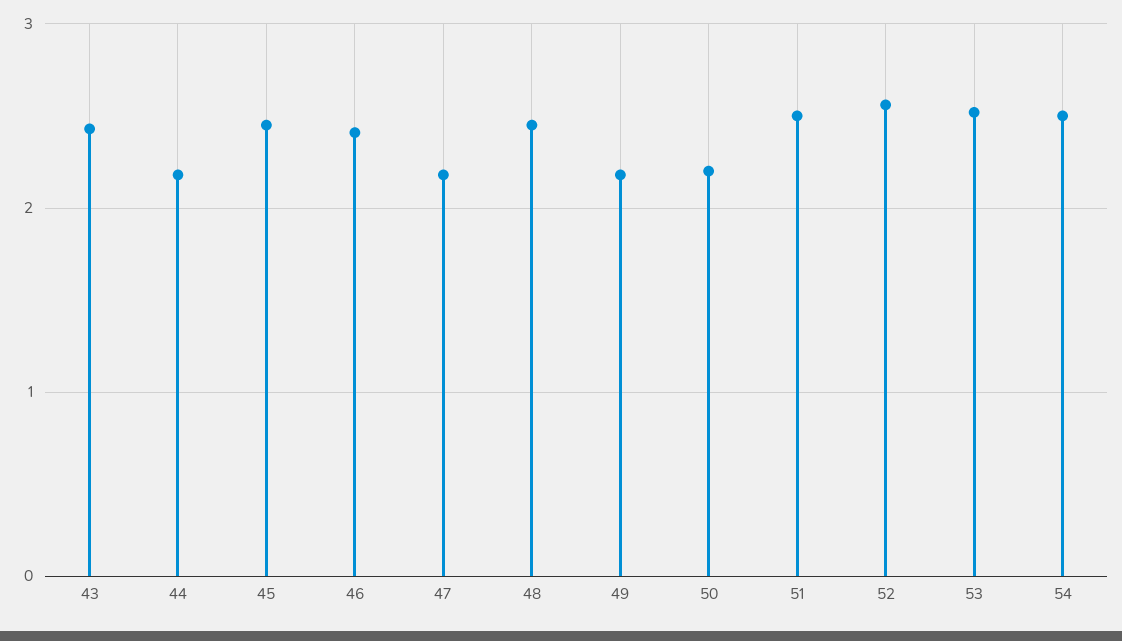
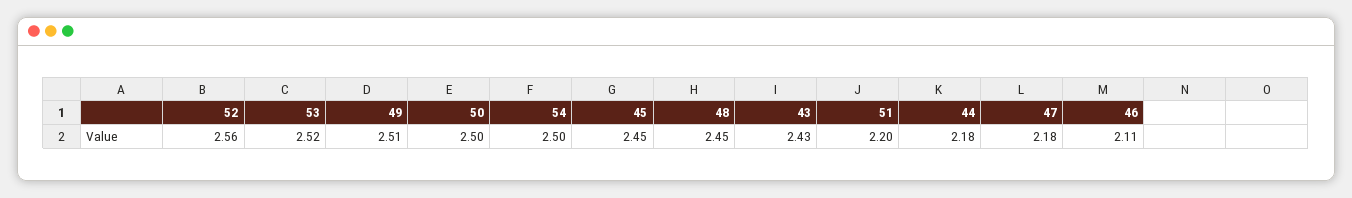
46: 2.4 -> 2.11
49: 2.2 -> 2.51
50: 2.2 -> 2.5
51: 2.5 -> 2.2

